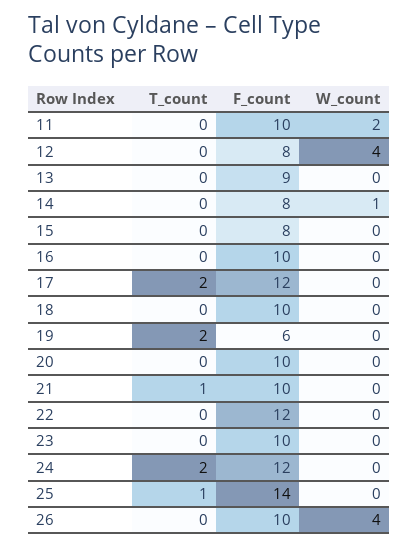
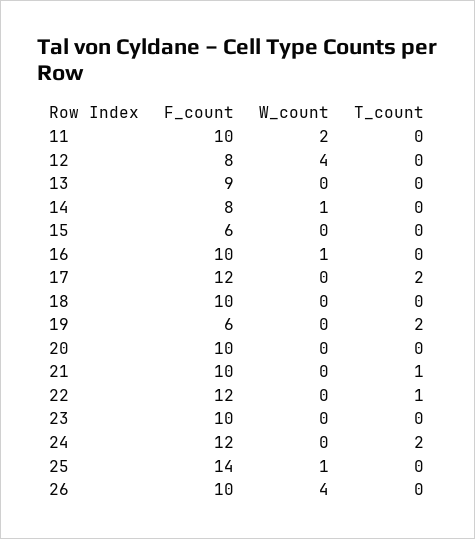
F_count, 15: 8 -> 6
W_count, 16: 0 -> 1
T_count, 22: 0 -> 1
T_count, 25: 1 -> 0
W_count, 25: 0 -> 1

